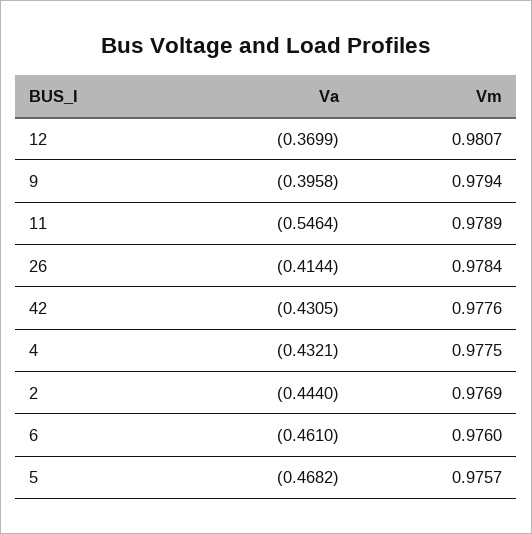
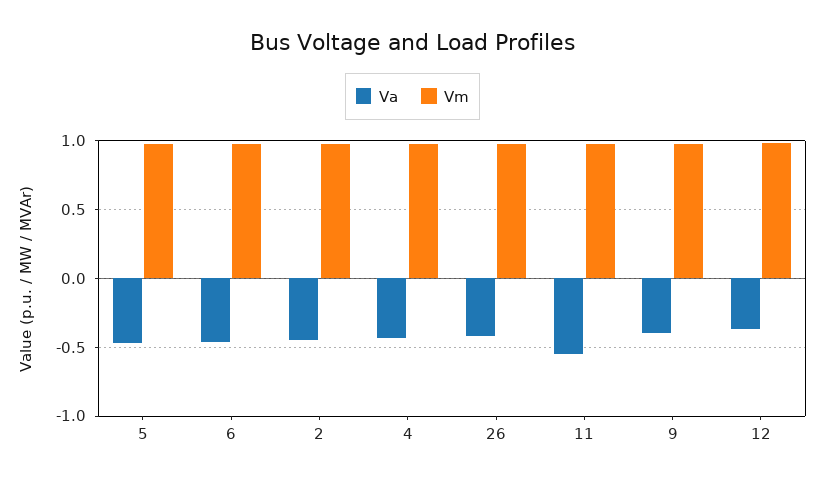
Va, 42: -0.4305 -> none
Vm, 42: 0.9776 -> none

